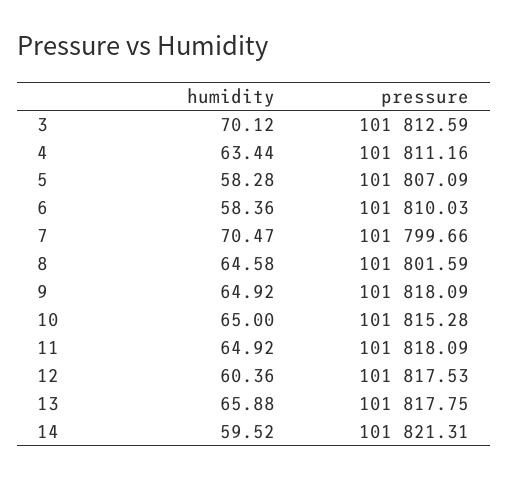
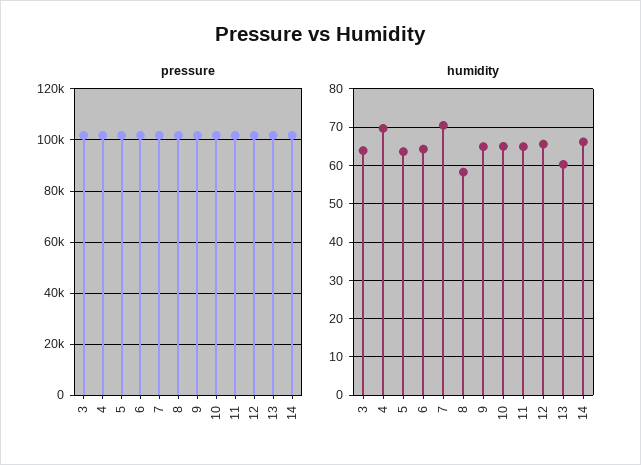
humidity, 3: 70.12 -> 64
humidity, 4: 63.44 -> 70
humidity, 5: 58.28 -> 64
humidity, 6: 58.36 -> 64
humidity, 8: 64.58 -> 58
humidity, 12: 60.36 -> 66
humidity, 13: 65.88 -> 60
humidity, 14: 59.52 -> 66

